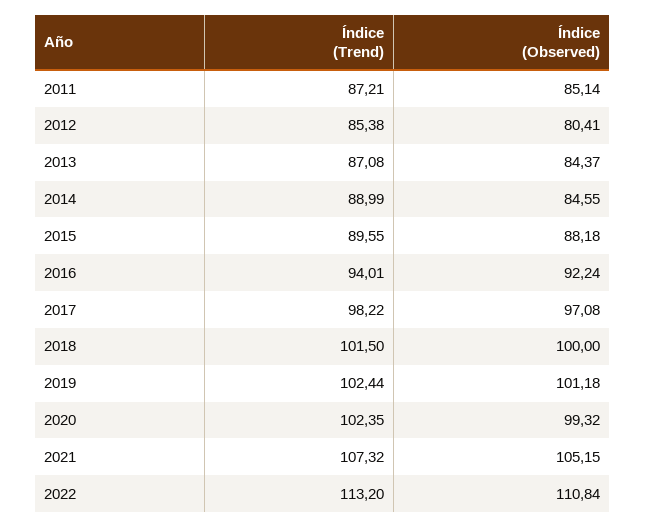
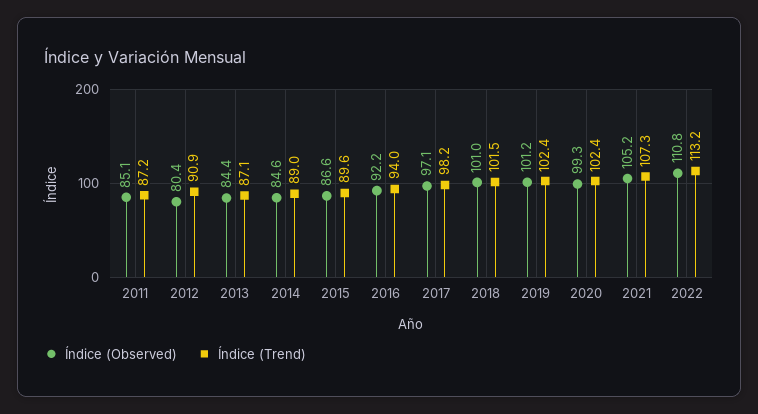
Índice (Trend), 2012: 85.38 -> 90.9
Índice (Observed), 2015: 88.18 -> 86.6
Índice (Observed), 2018: 100 -> 101

